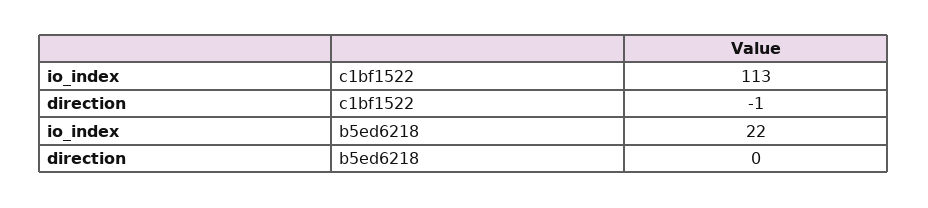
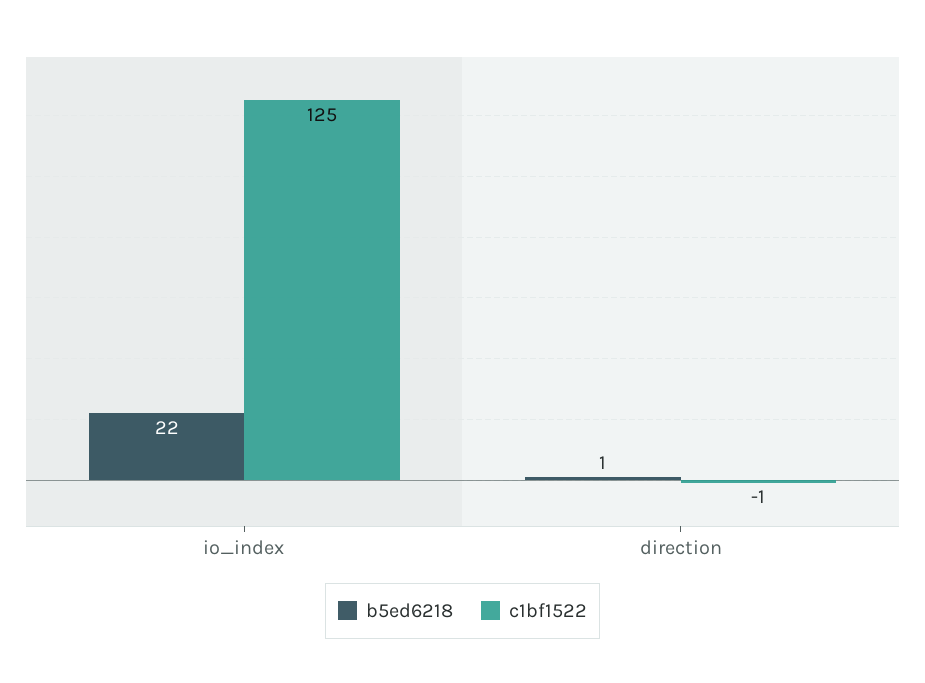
c1bf1522, io_index: 113 -> 125
b5ed6218, direction: 0 -> 1

